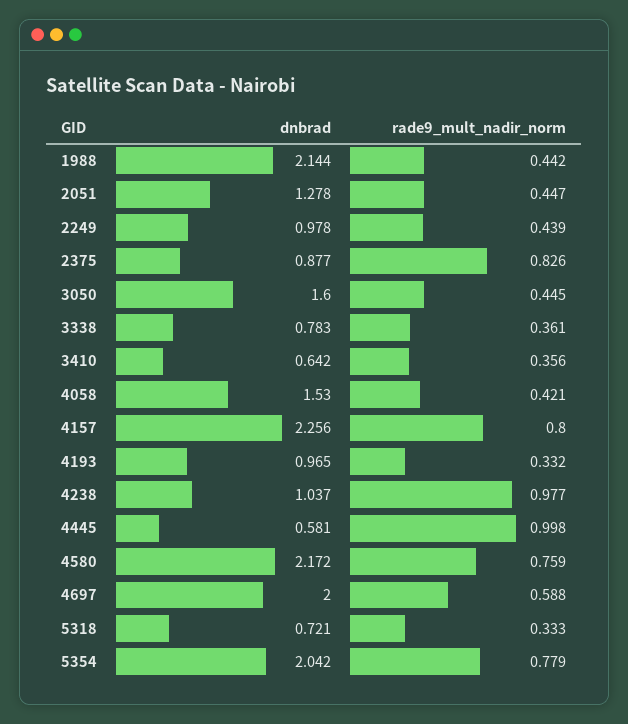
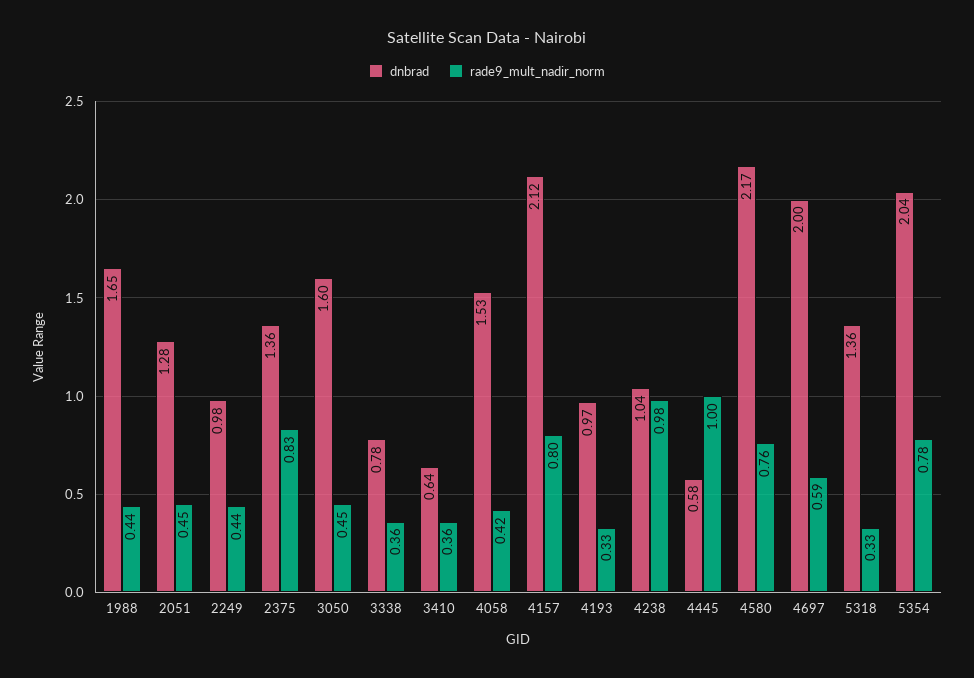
dnbrad, 1988: 2.144 -> 1.65
dnbrad, 2375: 0.877 -> 1.36
dnbrad, 4157: 2.256 -> 2.12
dnbrad, 5318: 0.721 -> 1.36

